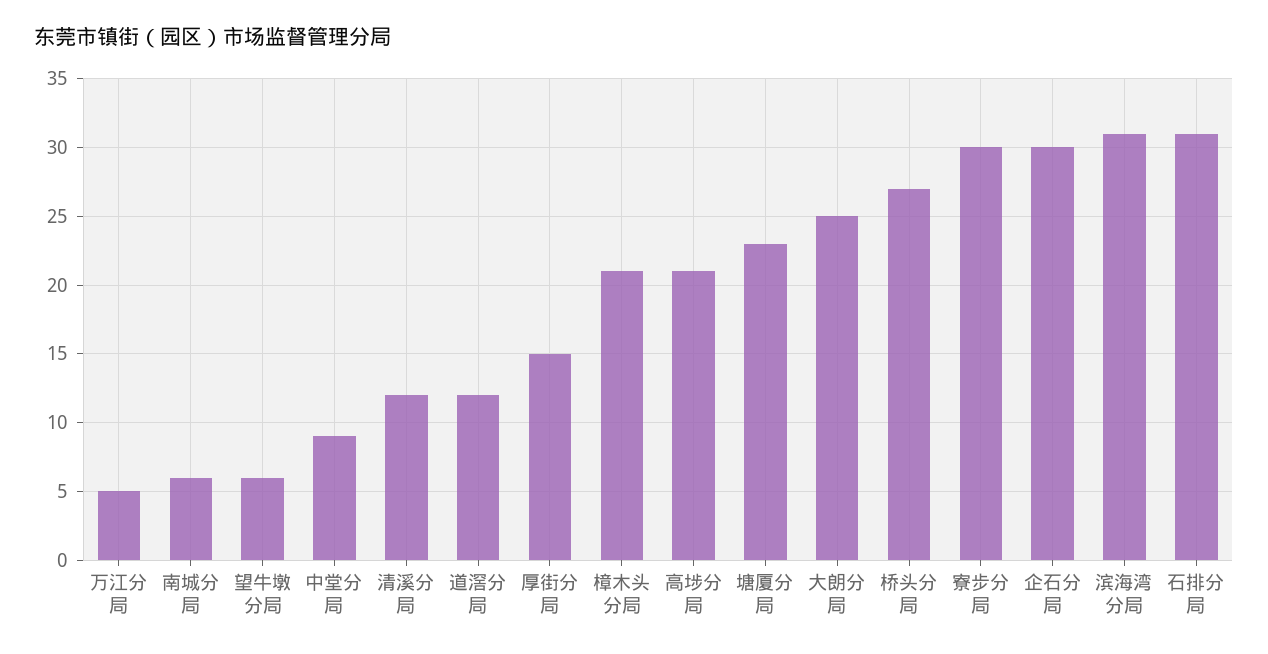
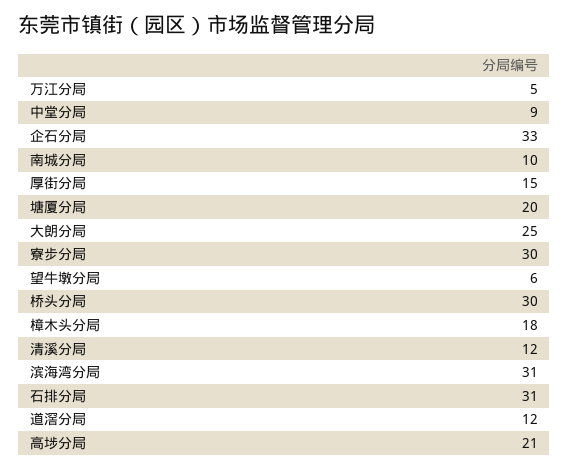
南城分局: 6 -> 10
樟木头分局: 21 -> 18
塘厦分局: 23 -> 20
桥头分局: 27 -> 30
企石分局: 30 -> 33

